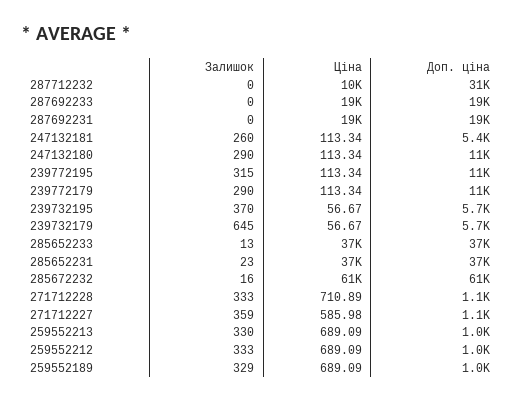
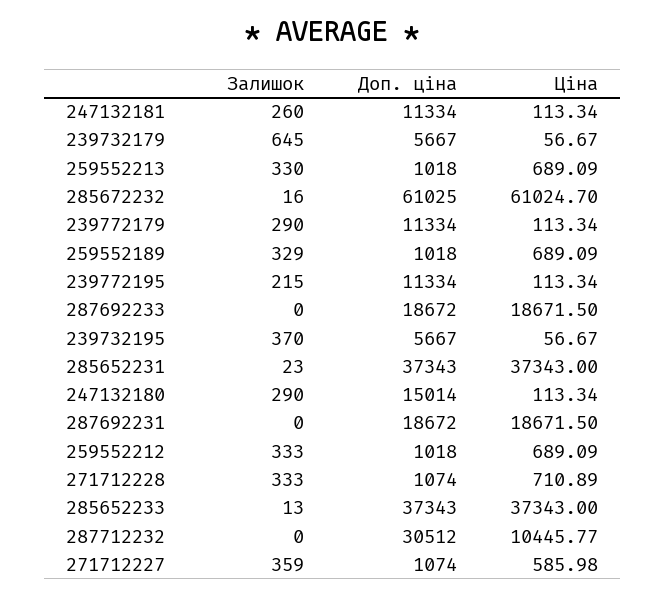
Доп. ціна, 247132181: 5400 -> 11334
Доп. ціна, 247132180: 11000 -> 15014
Залишок, 239772195: 315 -> 215

